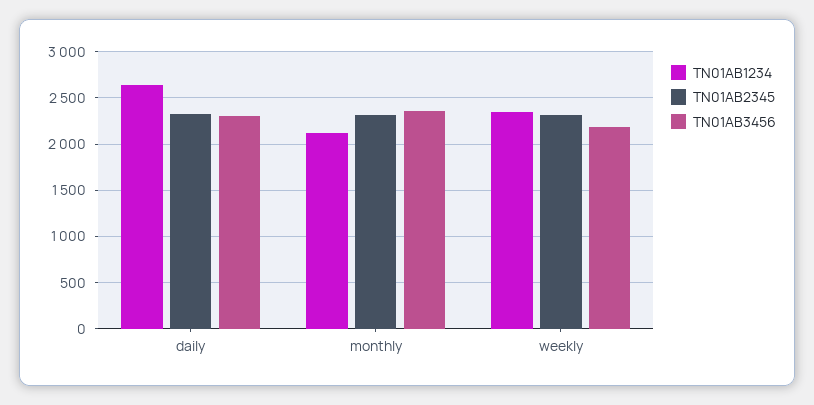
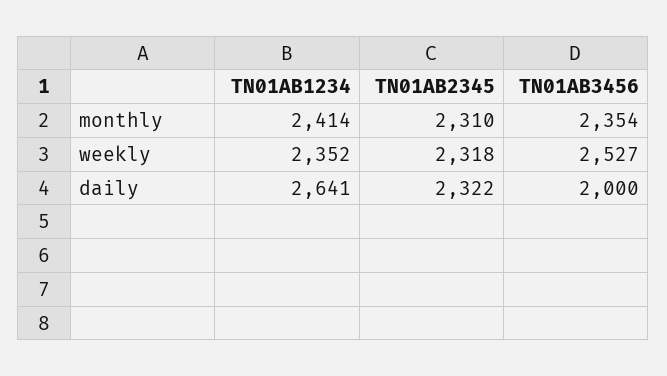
TN01AB3456, daily: 2300 -> 2000
TN01AB1234, monthly: 2100 -> 2414
TN01AB3456, weekly: 2200 -> 2527

